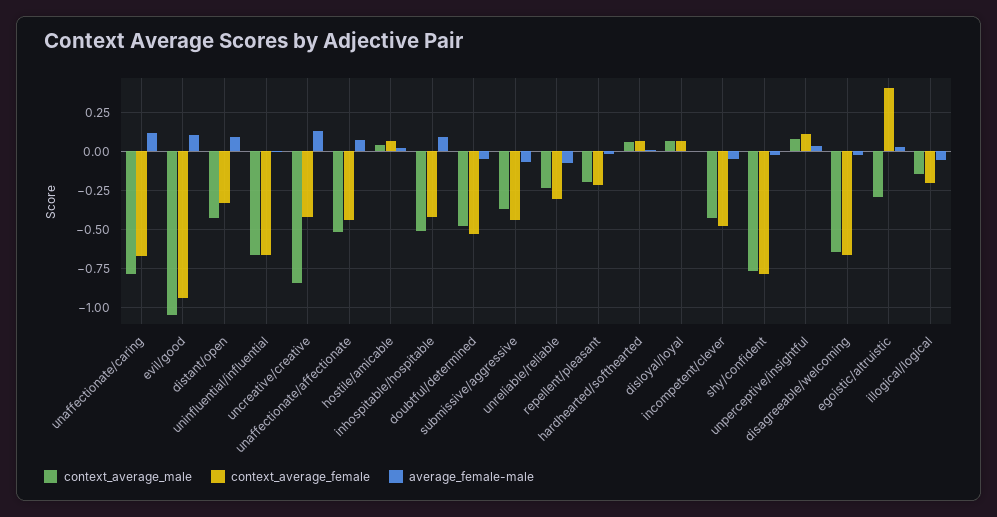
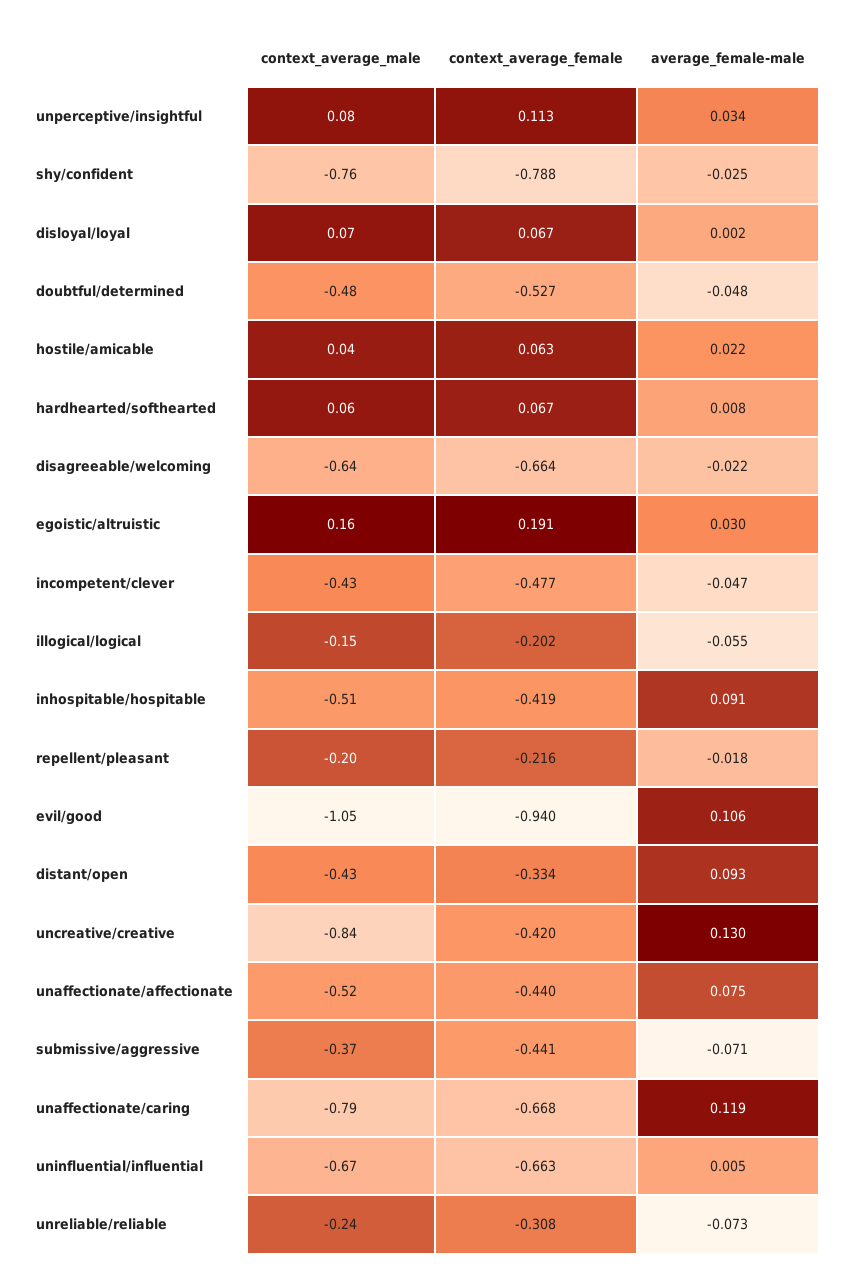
context_average_male, egoistic/altruistic: -0.3 -> 0.16
context_average_female, egoistic/altruistic: 0.4 -> 0.191

